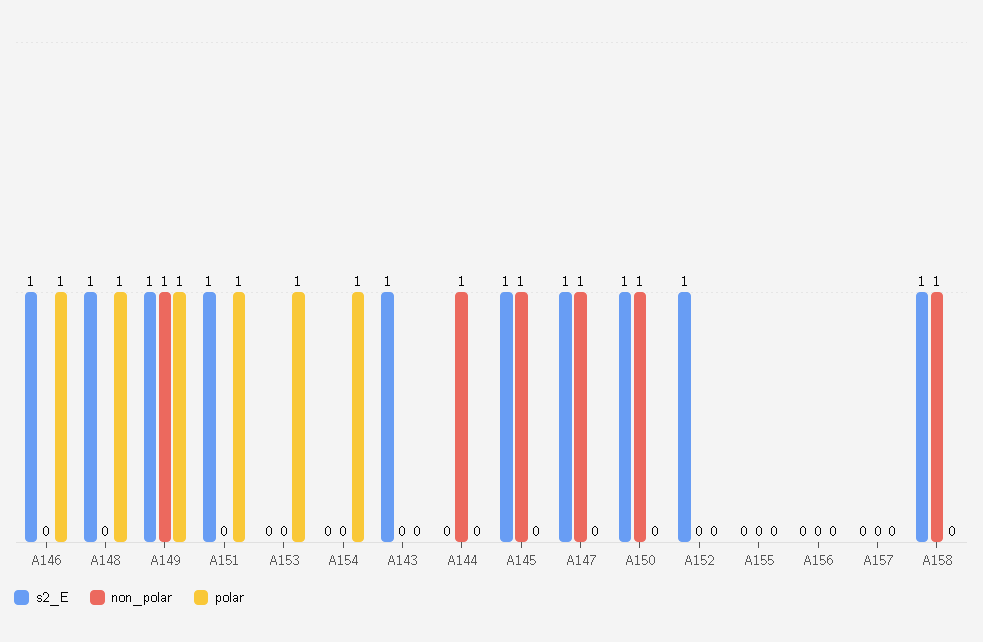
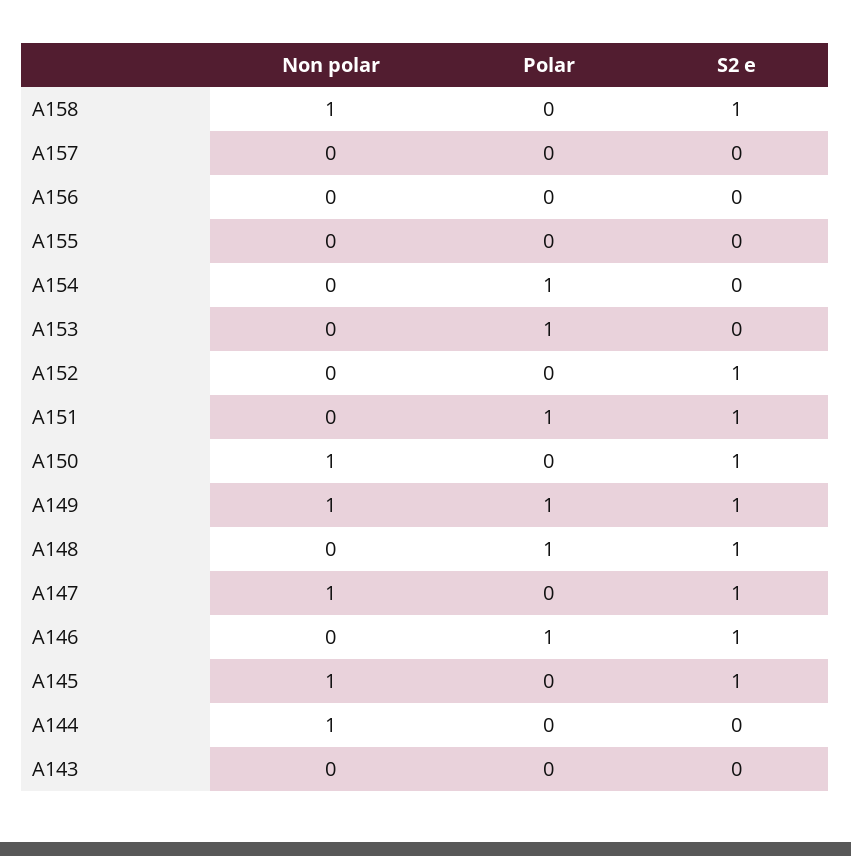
s2_E, A143: 1 -> 0

